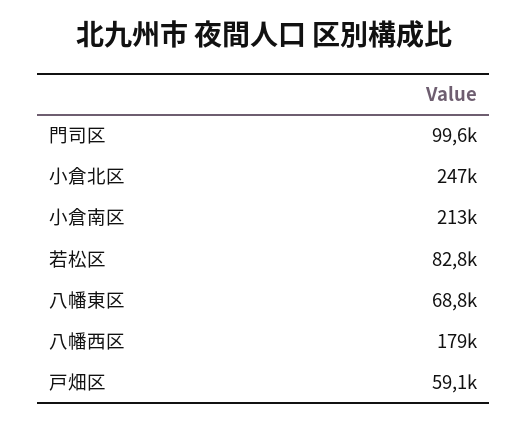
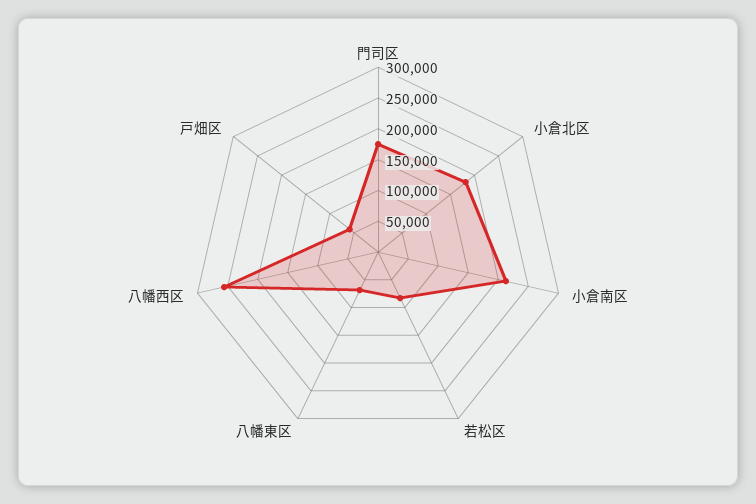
門司区: 99600 -> 175000
小倉北区: 247000 -> 175000
八幡西区: 179000 -> 250000

